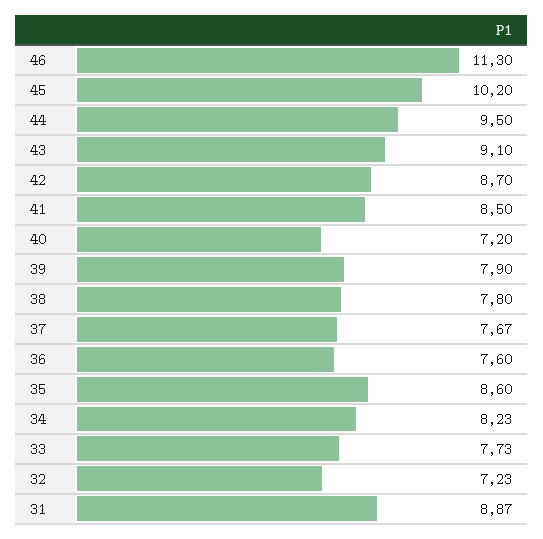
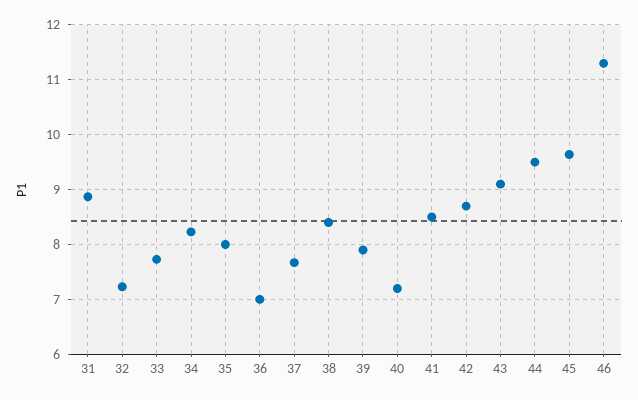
45: 10.2 -> 9.6
38: 7.8 -> 8.4
36: 7.6 -> 7
35: 8.6 -> 8

